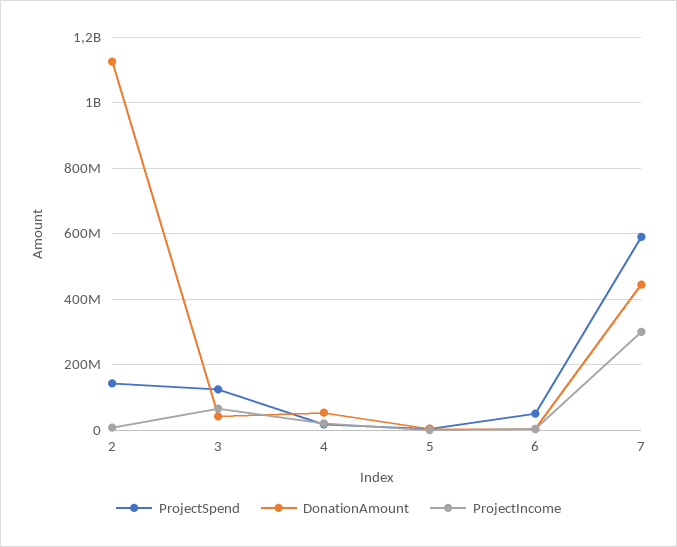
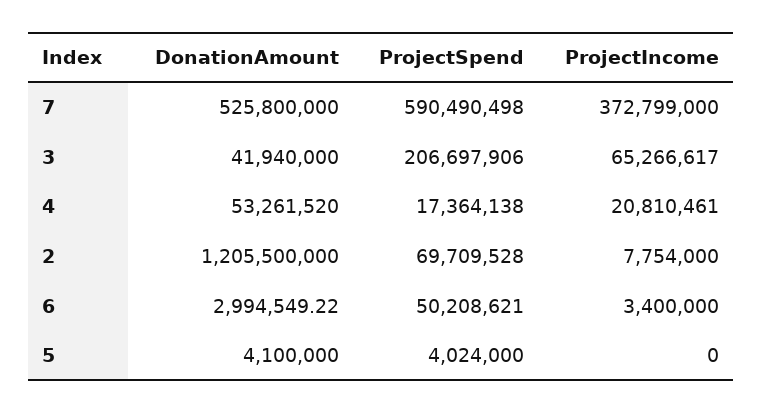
ProjectSpend, 2: 140000000 -> 69709528
DonationAmount, 2: 1120000000 -> 1205500000
ProjectSpend, 3: 120000000 -> 206697906
DonationAmount, 7: 440000000 -> 525800000
ProjectIncome, 7: 300000000 -> 372799000

